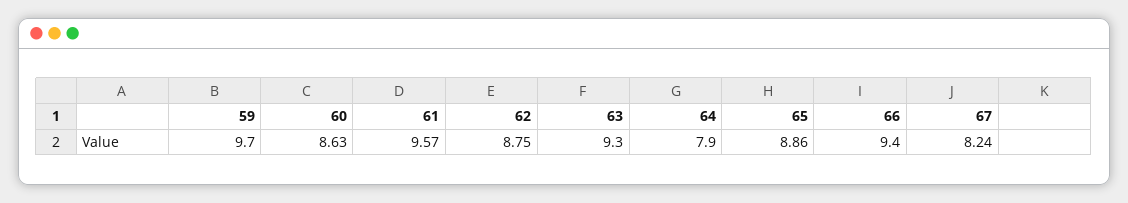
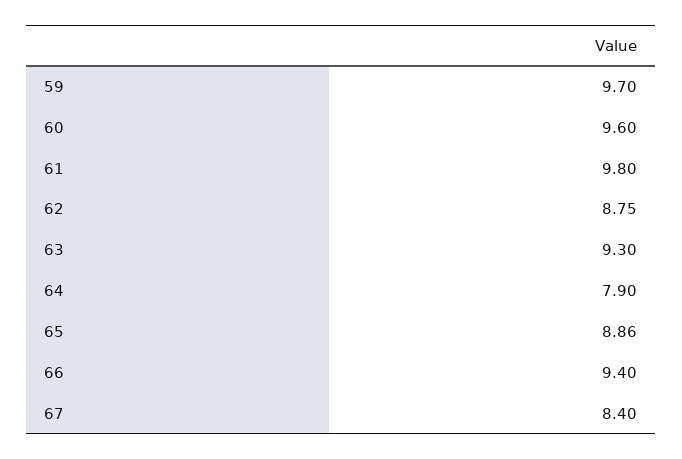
60: 8.63 -> 9.6
61: 9.57 -> 9.8
67: 8.24 -> 8.4

